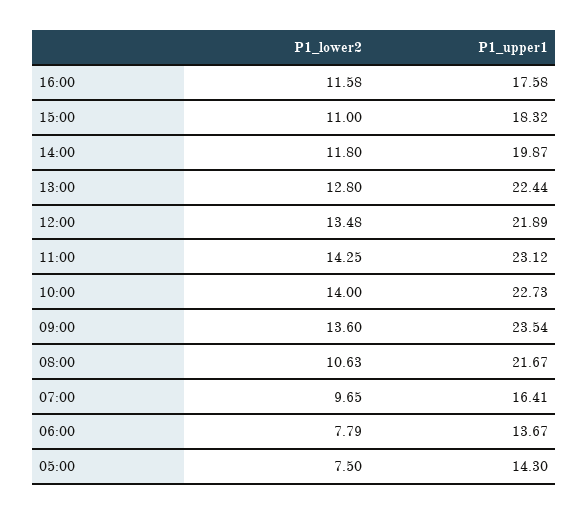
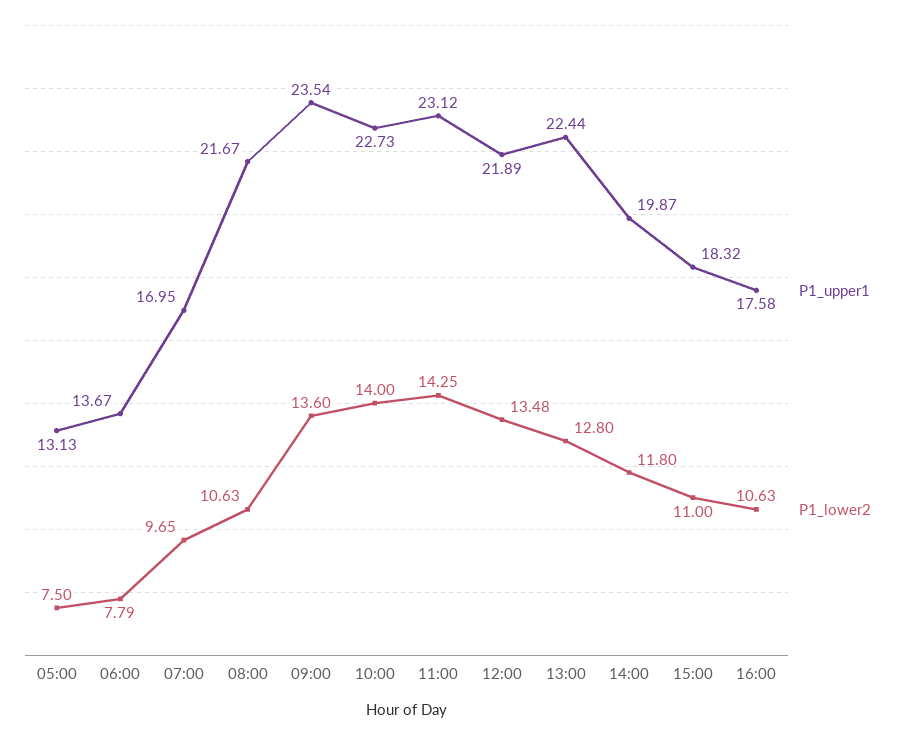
P1_lower2, 16:00: 11.58 -> 10.63
P1_upper1, 07:00: 16.41 -> 16.95
P1_upper1, 05:00: 14.3 -> 13.13

